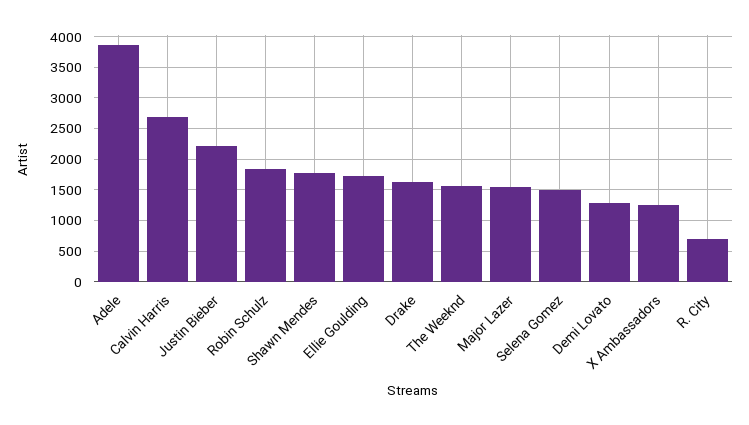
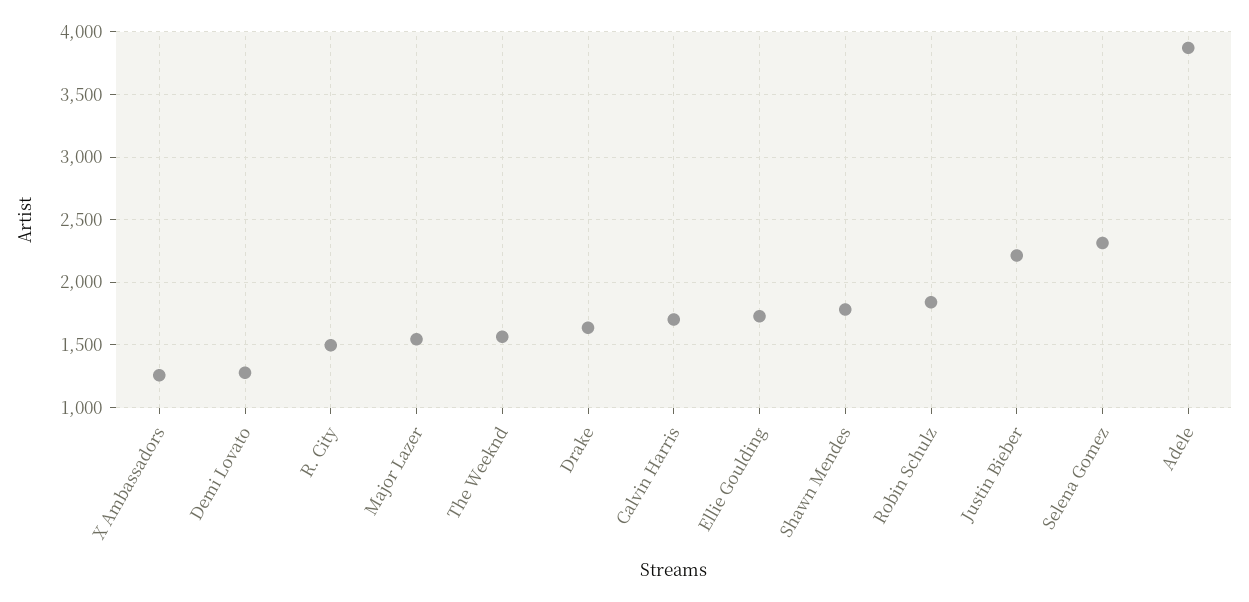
Calvin Harris: 2700 -> 1700
Selena Gomez: 1500 -> 2300
R. City: 700 -> 1500

